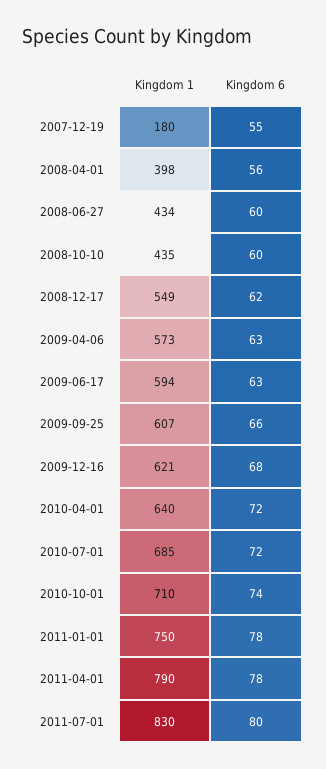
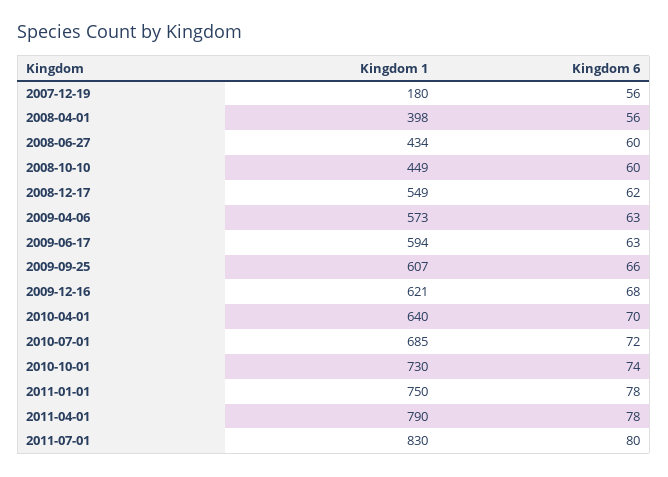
Kingdom 6, 2007-12-19: 55 -> 56
Kingdom 1, 2008-10-10: 435 -> 449
Kingdom 6, 2010-04-01: 72 -> 70
Kingdom 1, 2010-10-01: 710 -> 730

